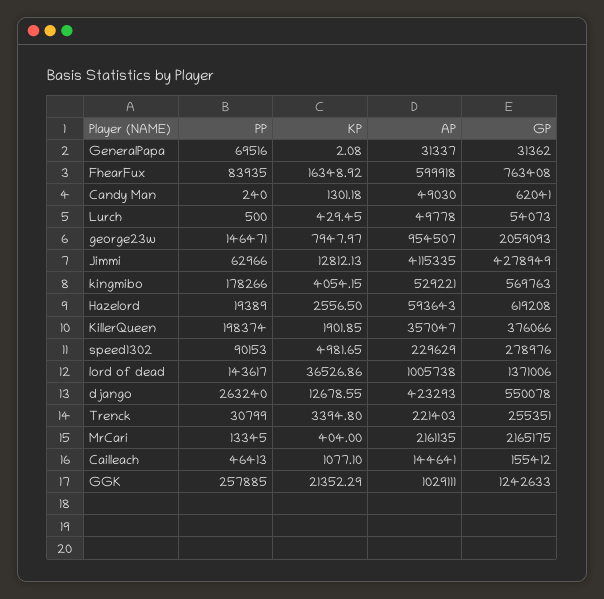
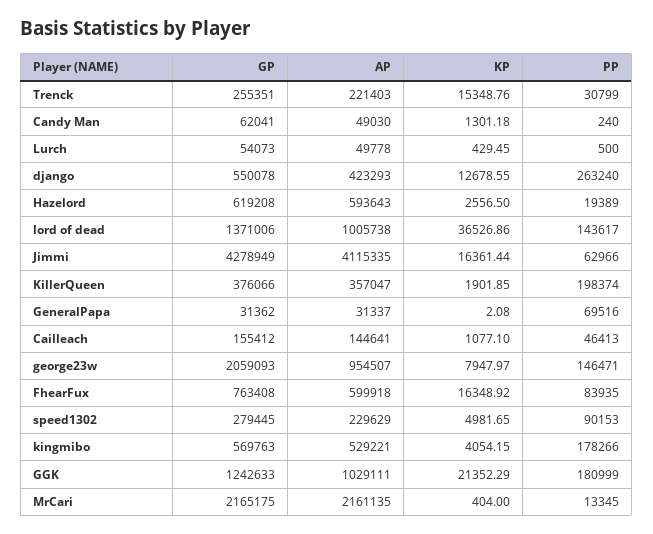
KP, Jimmi: 12812.13 -> 16361.44
GP, speed1302: 278976 -> 279445
KP, Trenck: 3394.8 -> 15348.76
PP, GGK: 257885 -> 180999

